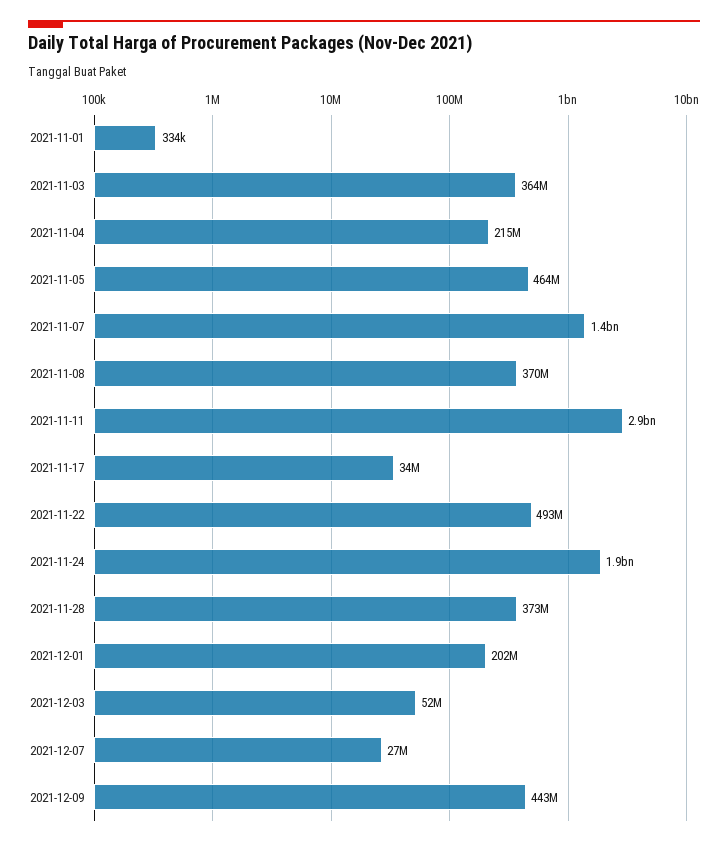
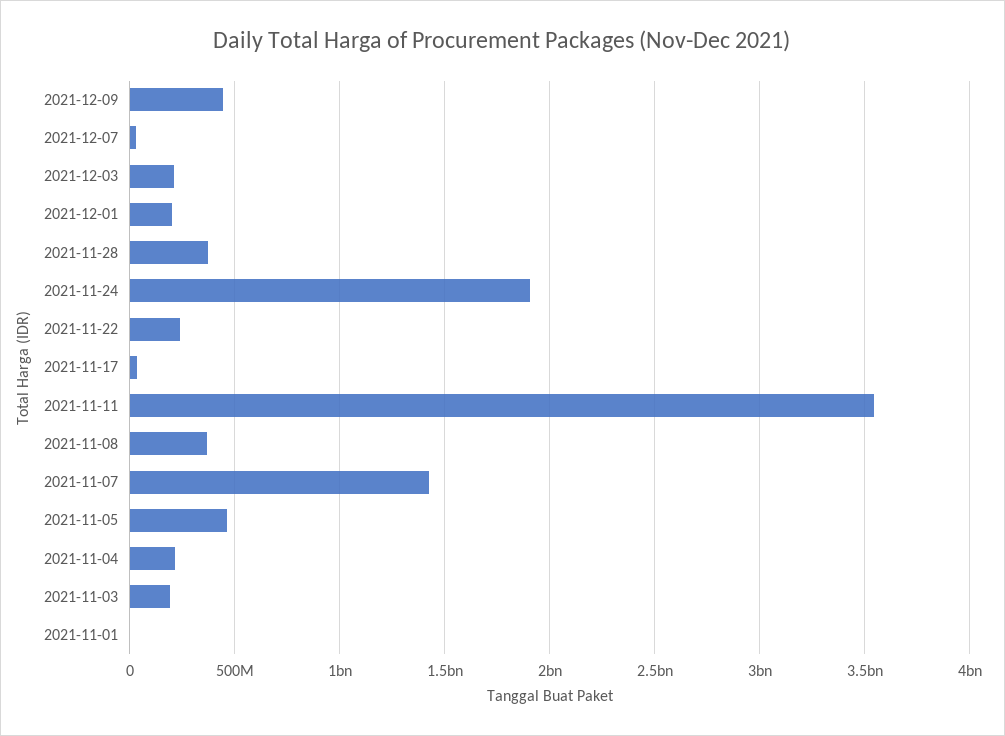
2021-11-03: 364000000 -> 200000000
2021-11-11: 2900000000 -> 3550000000
2021-11-22: 493000000 -> 250000000
2021-12-03: 52000000 -> 200000000

